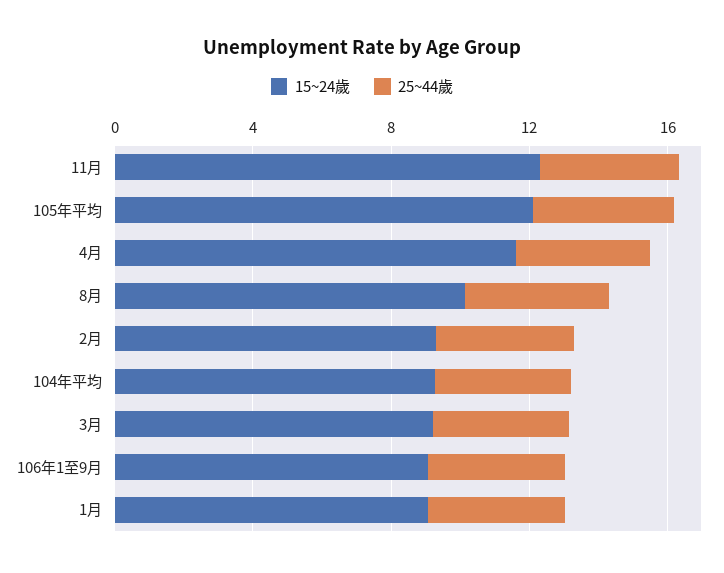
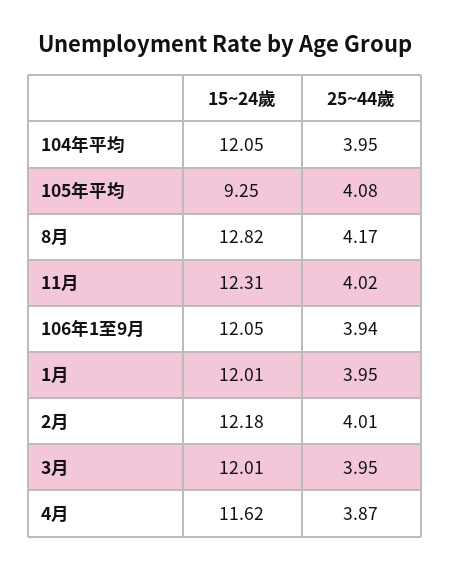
15~24歲, 105年平均: 12 -> 9.25
15~24歲, 8月: 10 -> 12.82
15~24歲, 2月: 9 -> 12.18
15~24歲, 104年平均: 9 -> 12.05
15~24歲, 3月: 9 -> 12.01
15~24歲, 106年1至9月: 9 -> 12.05
15~24歲, 1月: 9 -> 12.01

